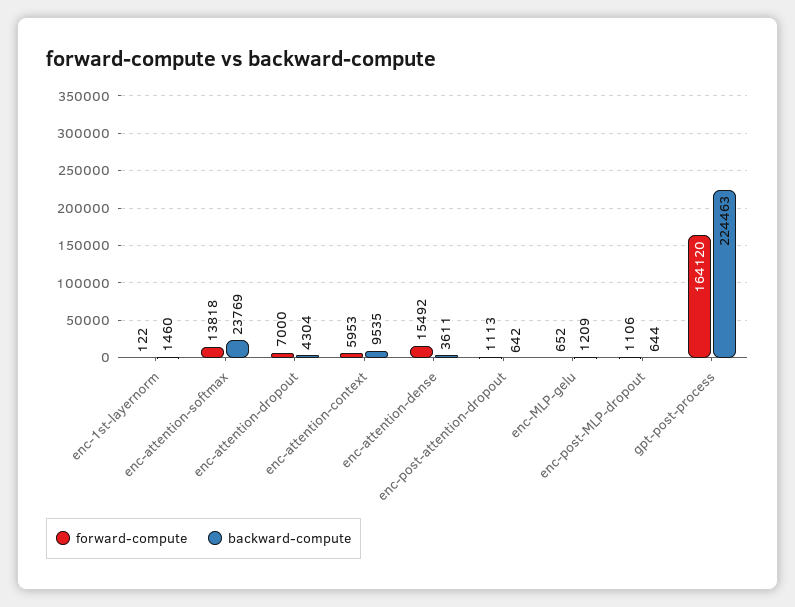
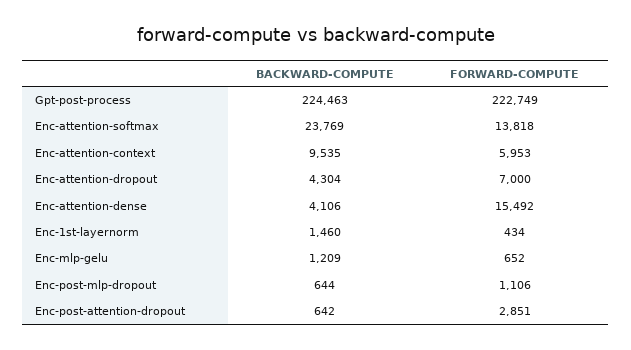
forward-compute, enc-1st-layernorm: 122 -> 434
backward-compute, enc-attention-dense: 3611 -> 4106
forward-compute, enc-post-attention-dropout: 1113 -> 2851
forward-compute, gpt-post-process: 164120 -> 222749

